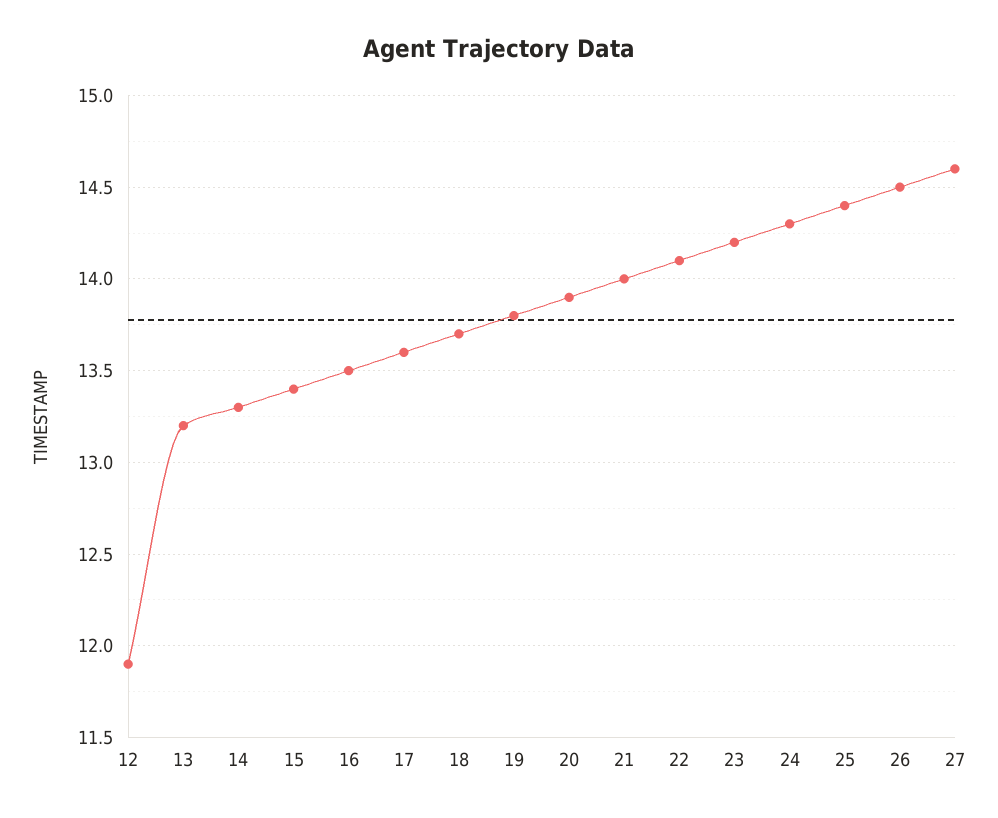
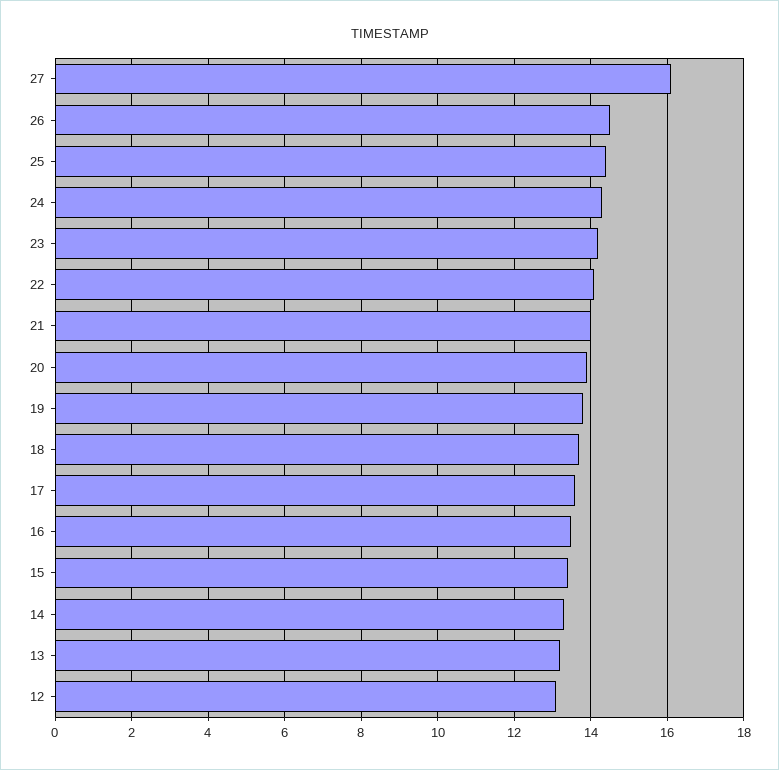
12: 11.9 -> 13
27: 14.6 -> 16

